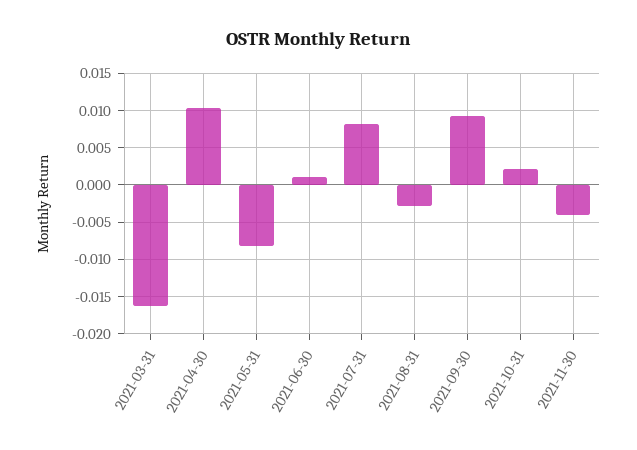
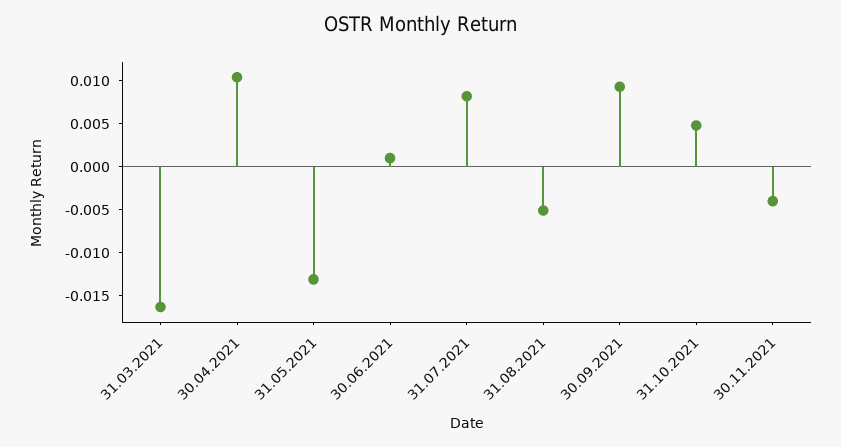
2021-05-31: -0.008 -> -0.013
2021-08-31: -0.003 -> -0.005
2021-10-31: 0.002 -> 0.005

